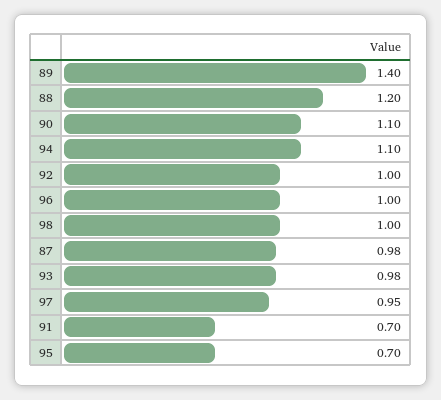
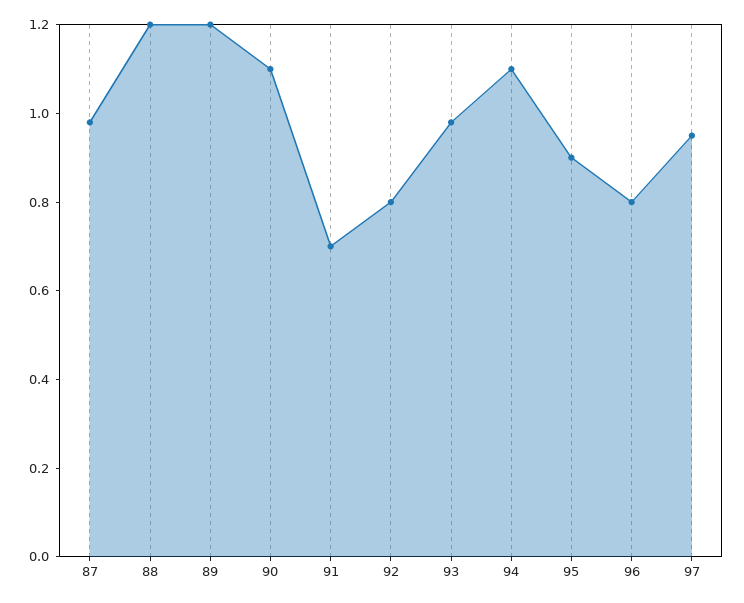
89: 1.4 -> 1.2
92: 1 -> 0.8
96: 1 -> 0.8
98: 1 -> none
95: 0.7 -> 0.9

